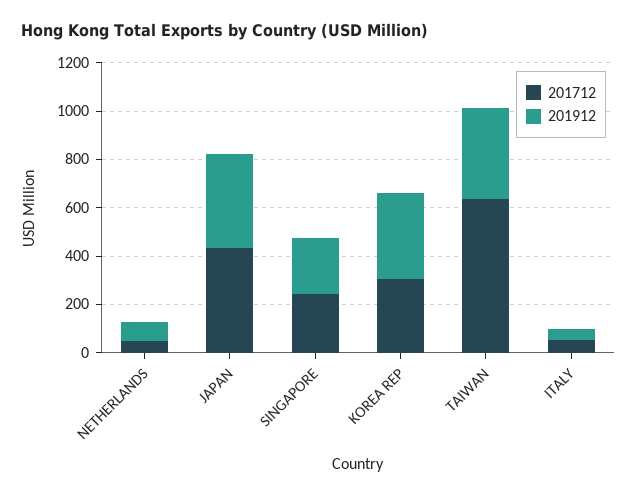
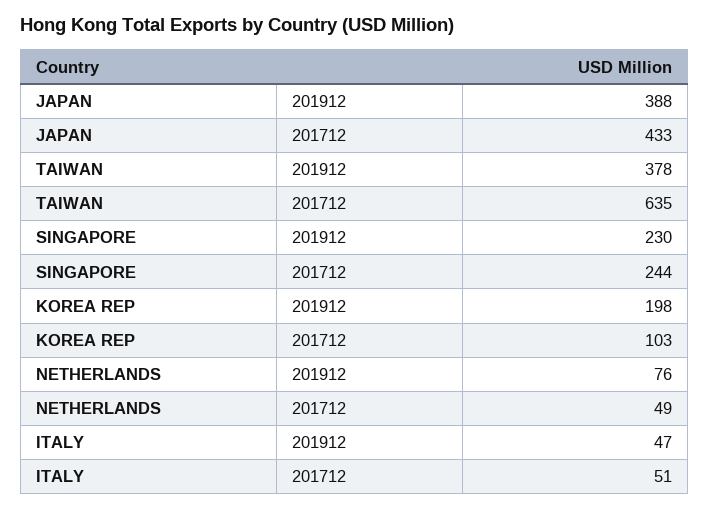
201712, KOREA REP: 300 -> 103
201912, KOREA REP: 350 -> 198

